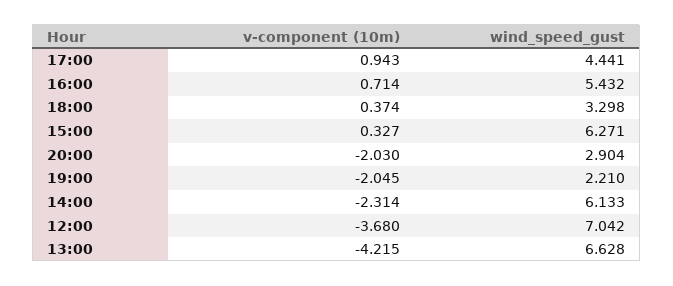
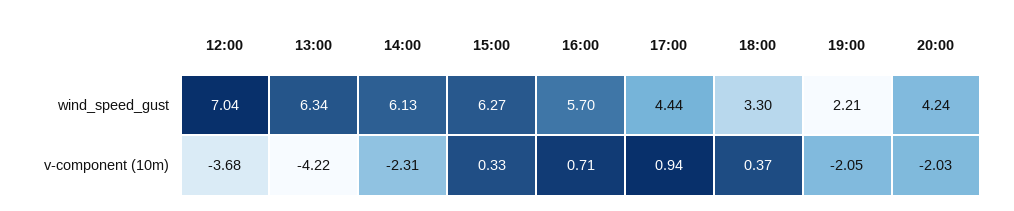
wind_speed_gust, 16:00: 5.432 -> 5.7
wind_speed_gust, 20:00: 2.904 -> 4.24
wind_speed_gust, 13:00: 6.628 -> 6.34

